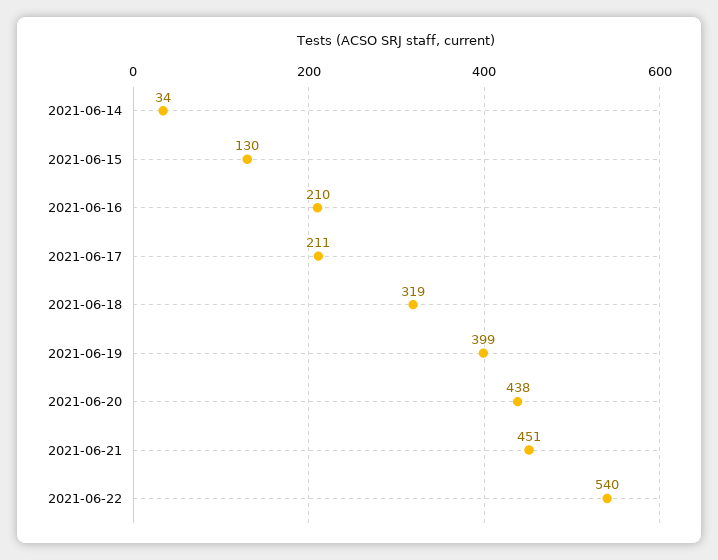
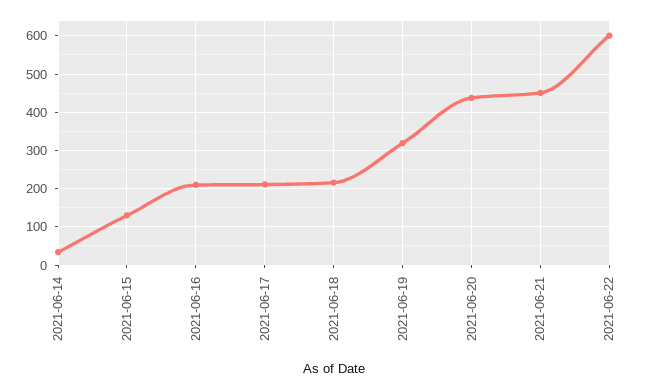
2021-06-18: 319 -> 220
2021-06-19: 399 -> 320
2021-06-22: 540 -> 600

